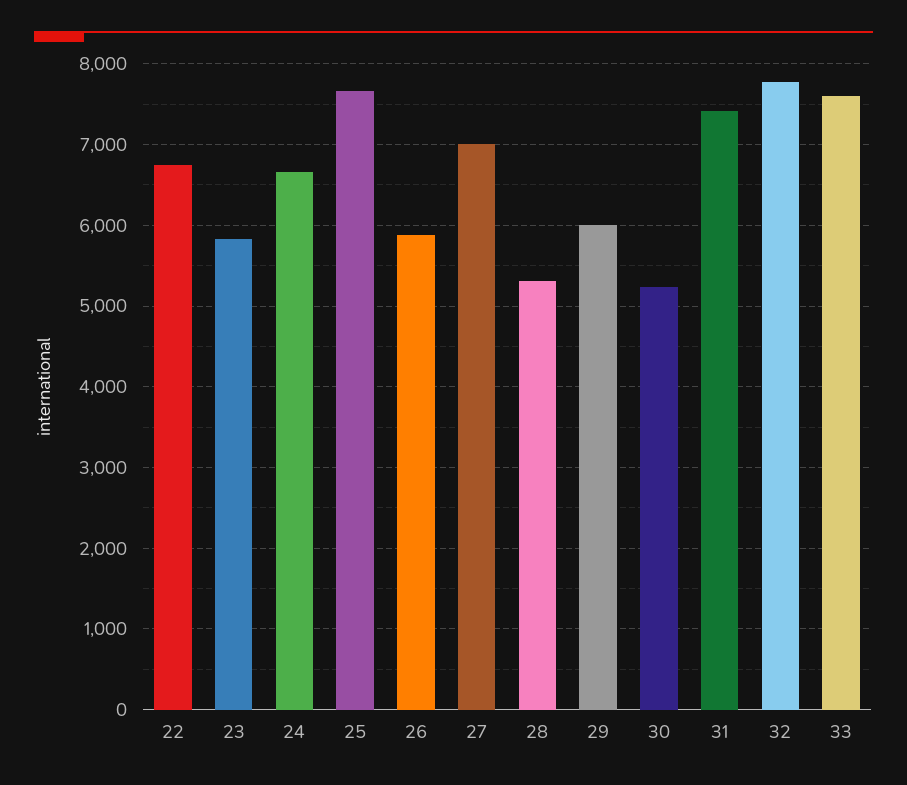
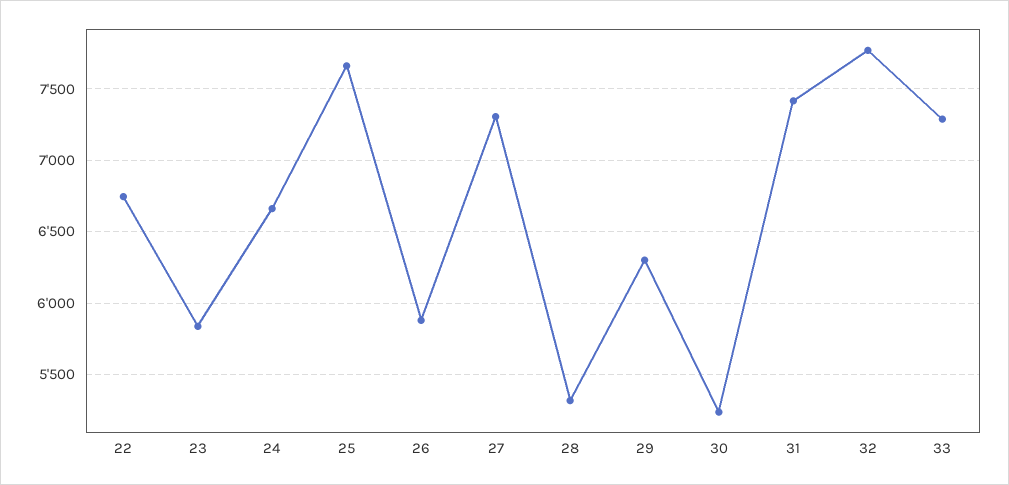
27: 7000 -> 7300
29: 6000 -> 6300
33: 7600 -> 7300

